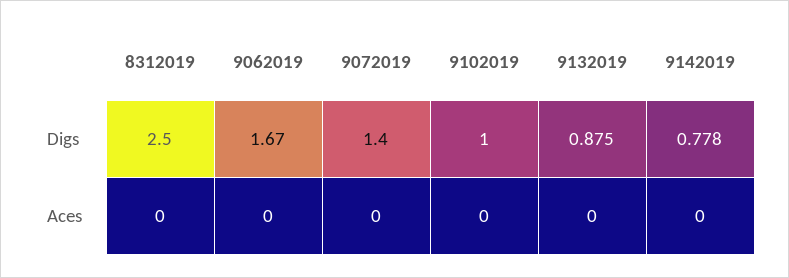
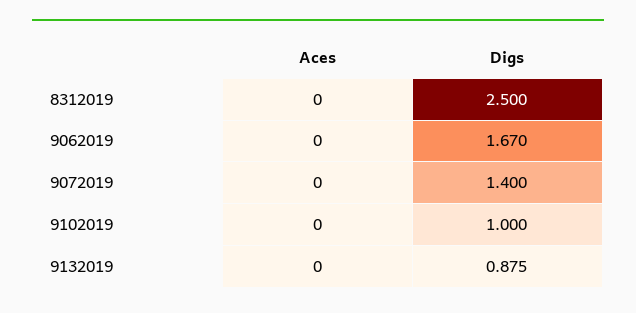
9142019, Digs: 0.778 -> none
9142019, Aces: 0 -> none

